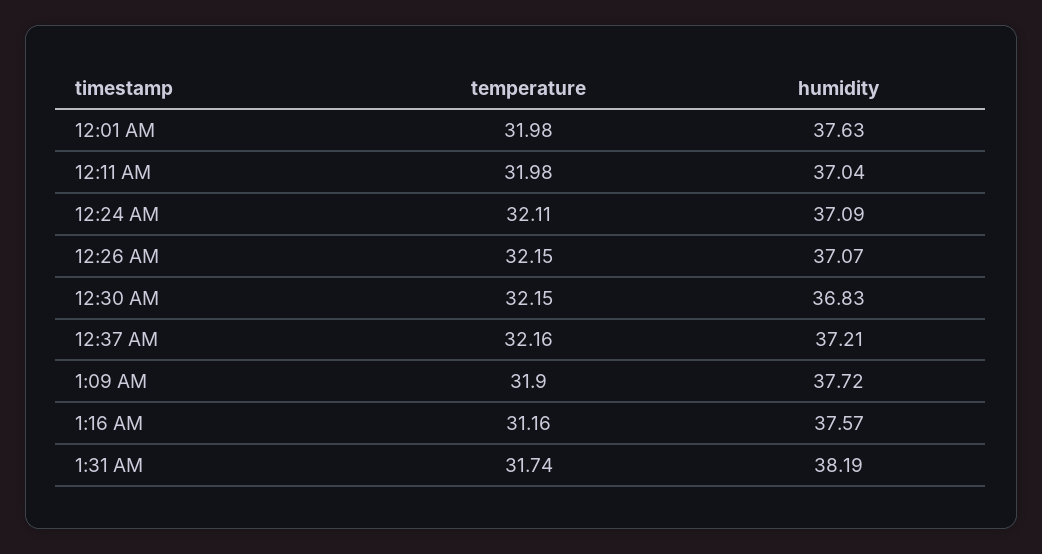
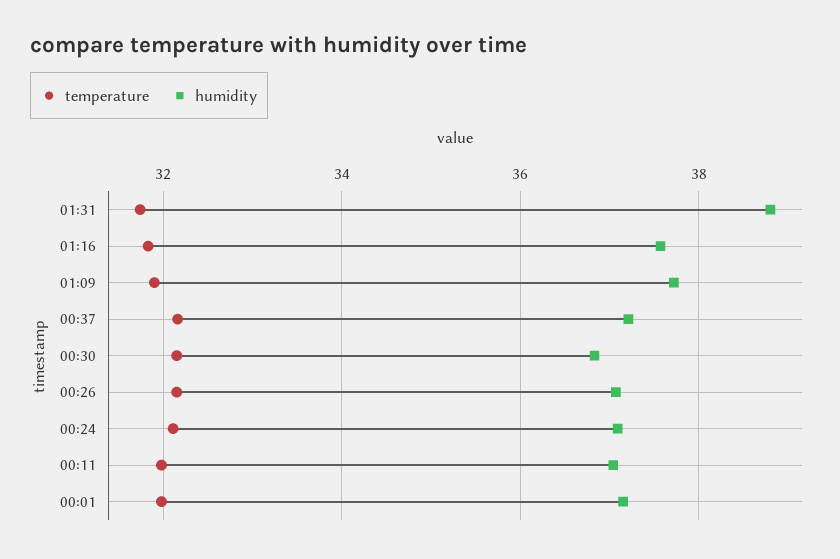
humidity, 12:01 AM: 37.63 -> 37.2
temperature, 1:16 AM: 31.16 -> 31.8
humidity, 1:31 AM: 38.19 -> 38.8

